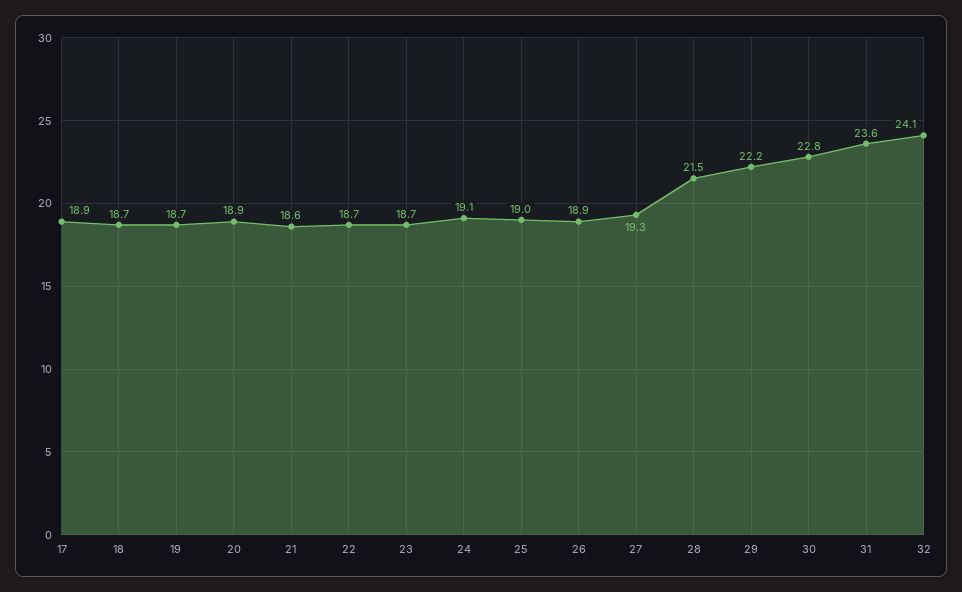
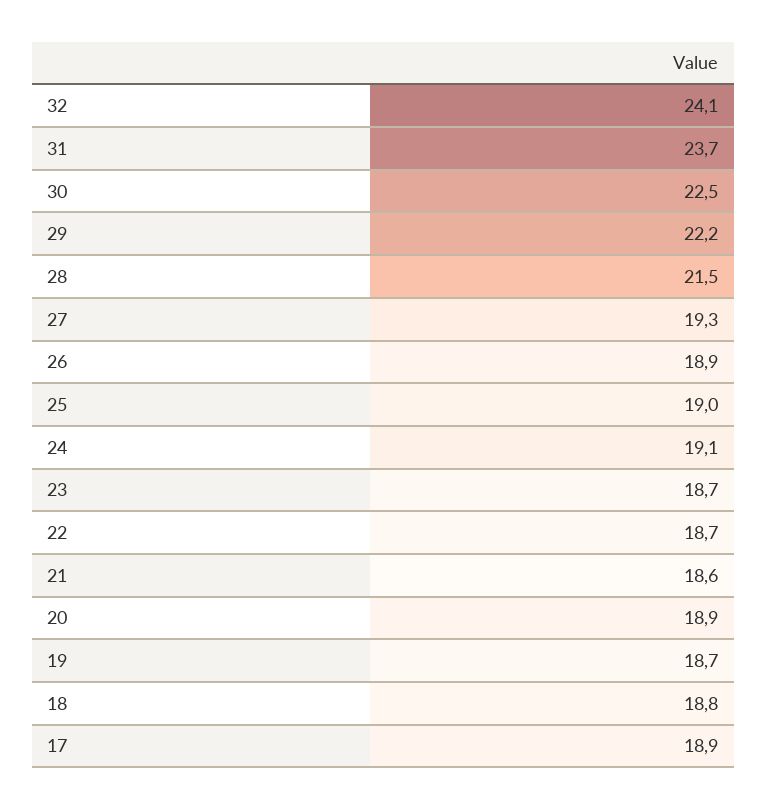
18: 18.7 -> 18.8
30: 22.8 -> 22.5
31: 23.6 -> 23.7

